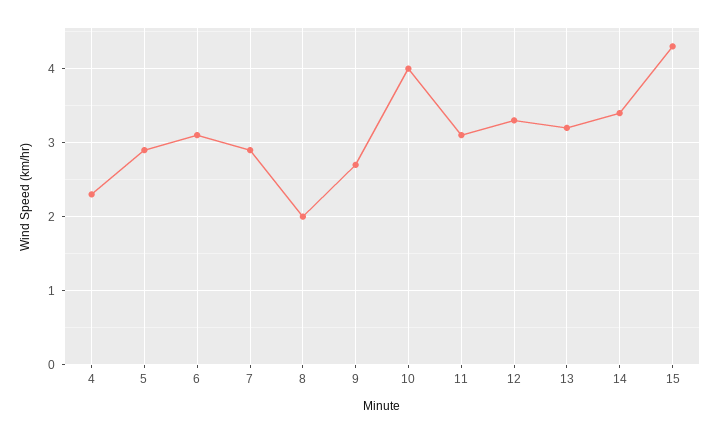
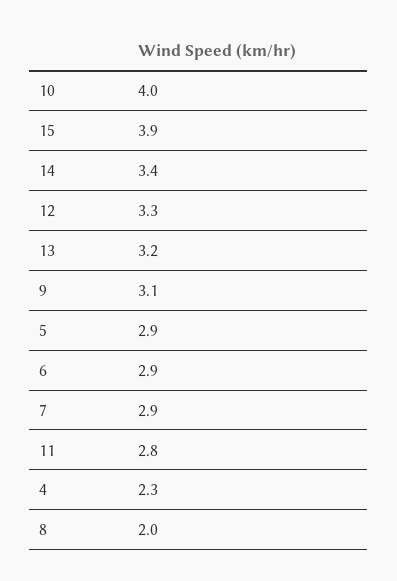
6: 3.1 -> 2.9
9: 2.7 -> 3.1
11: 3.1 -> 2.8
15: 4.3 -> 3.9

